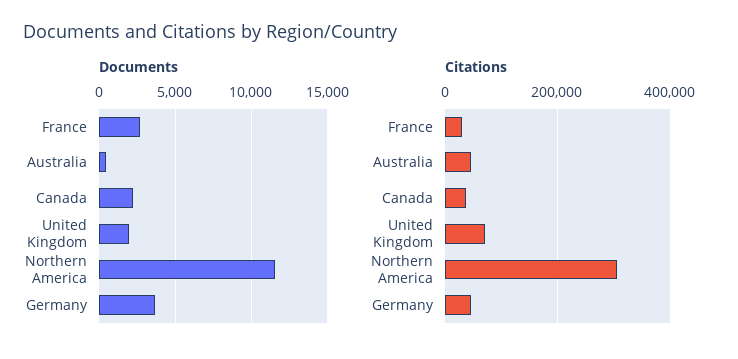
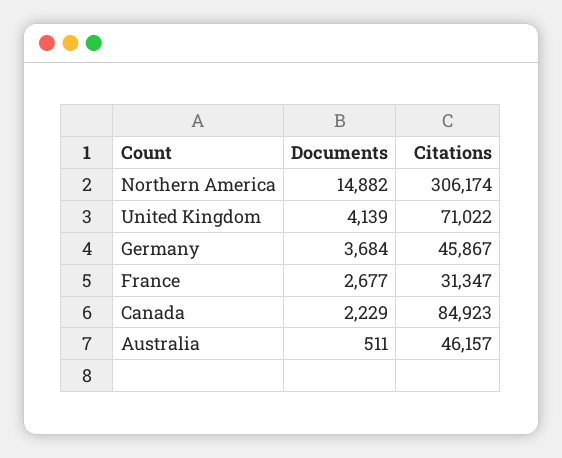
Documents, United Kingdom: 2000 -> 4139
Documents, Northern America: 11500 -> 14882
Citations, Canada: 40000 -> 84923

